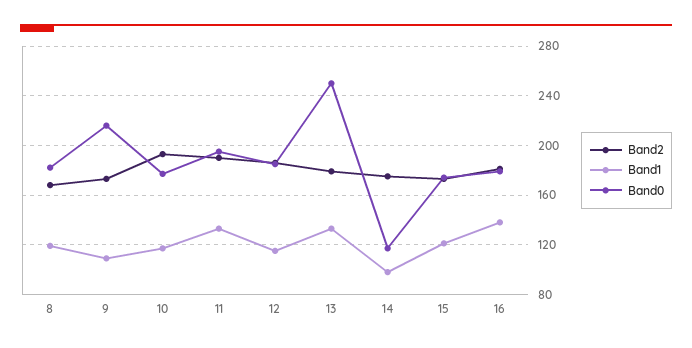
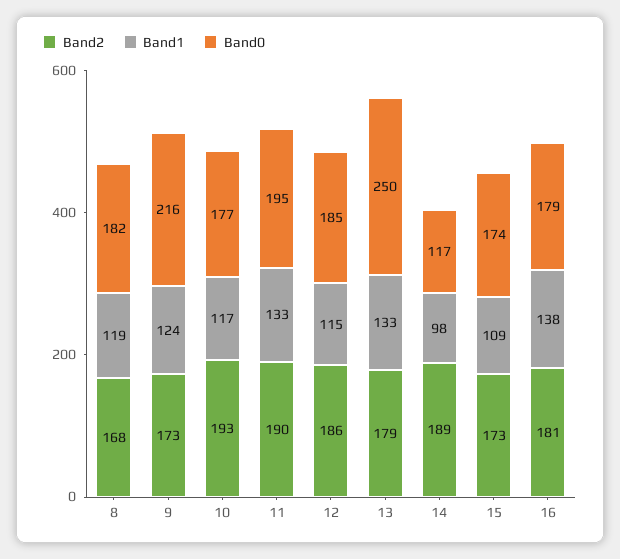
Band1, 9: 110 -> 124
Band2, 14: 175 -> 189
Band1, 15: 120 -> 109

